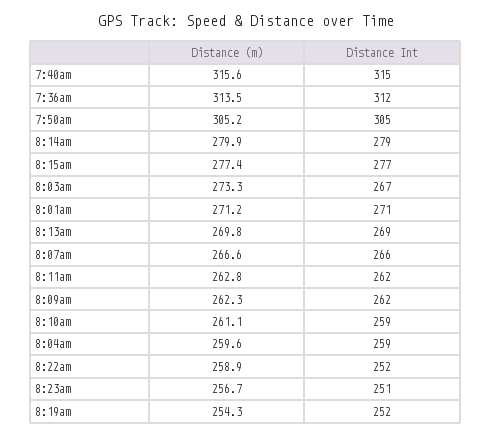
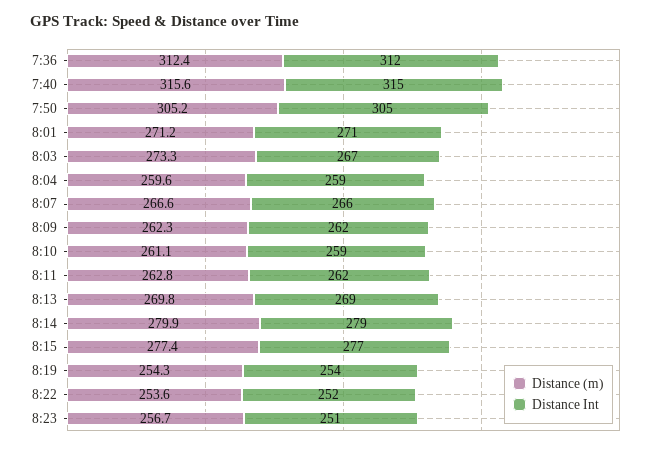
Distance (m), 7:36am: 313.5 -> 312.4
Distance (m), 8:22am: 258.9 -> 253.6
Distance Int, 8:19am: 252 -> 254

